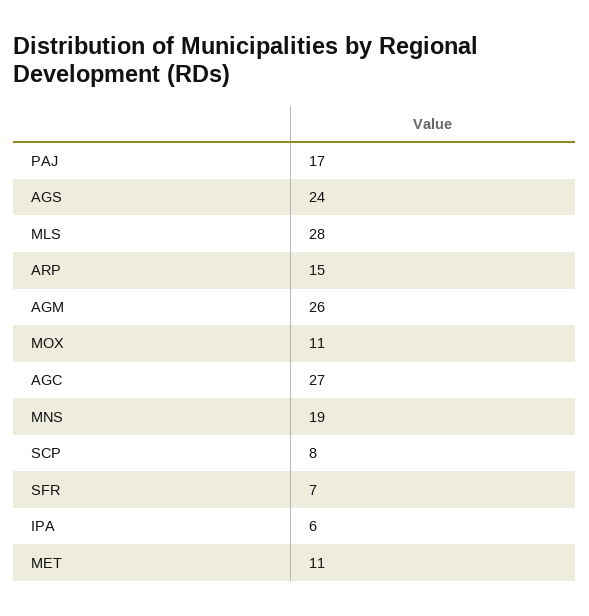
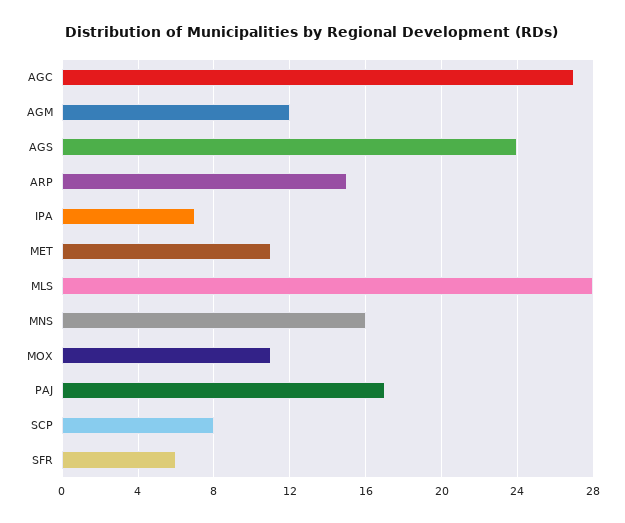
AGM: 26 -> 12
MNS: 19 -> 16
SFR: 7 -> 6
IPA: 6 -> 7

